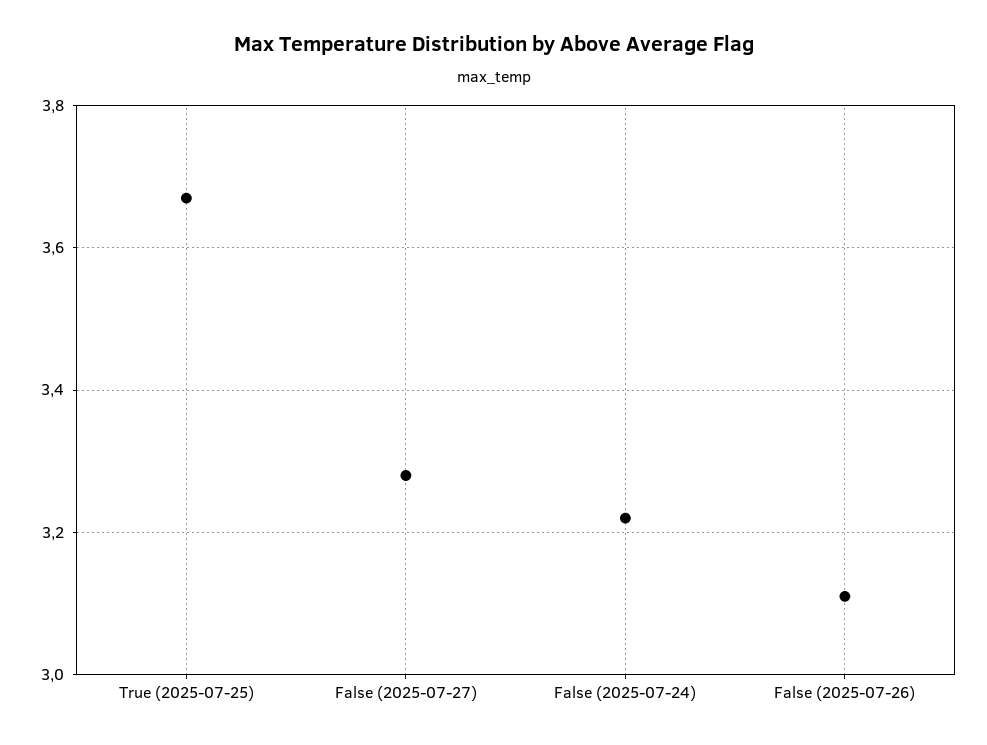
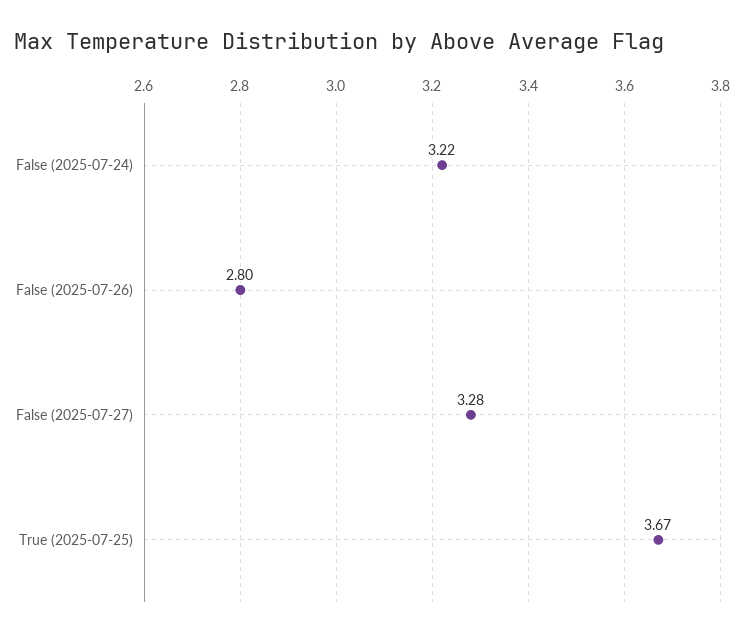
False (2025-07-26): 3.1 -> 2.8

